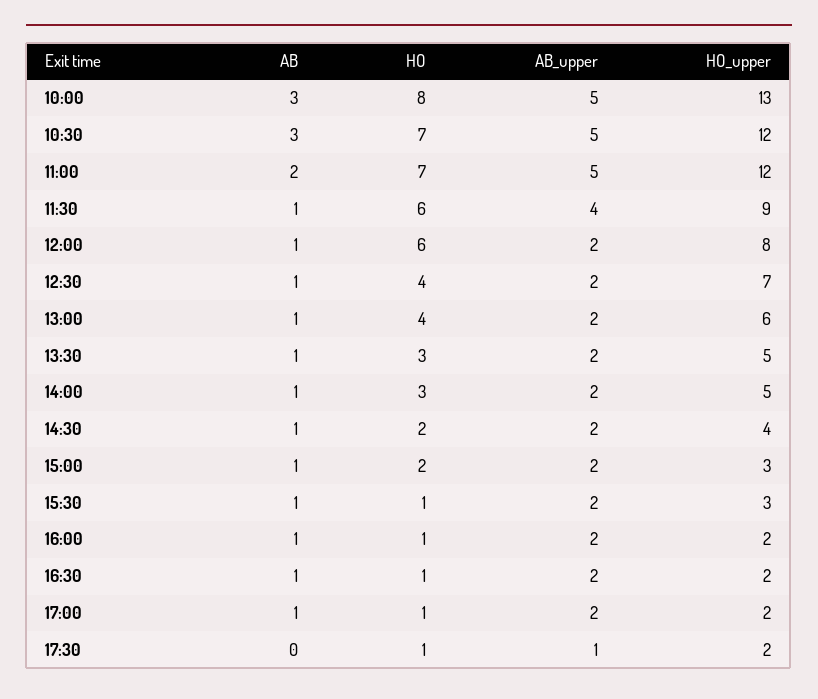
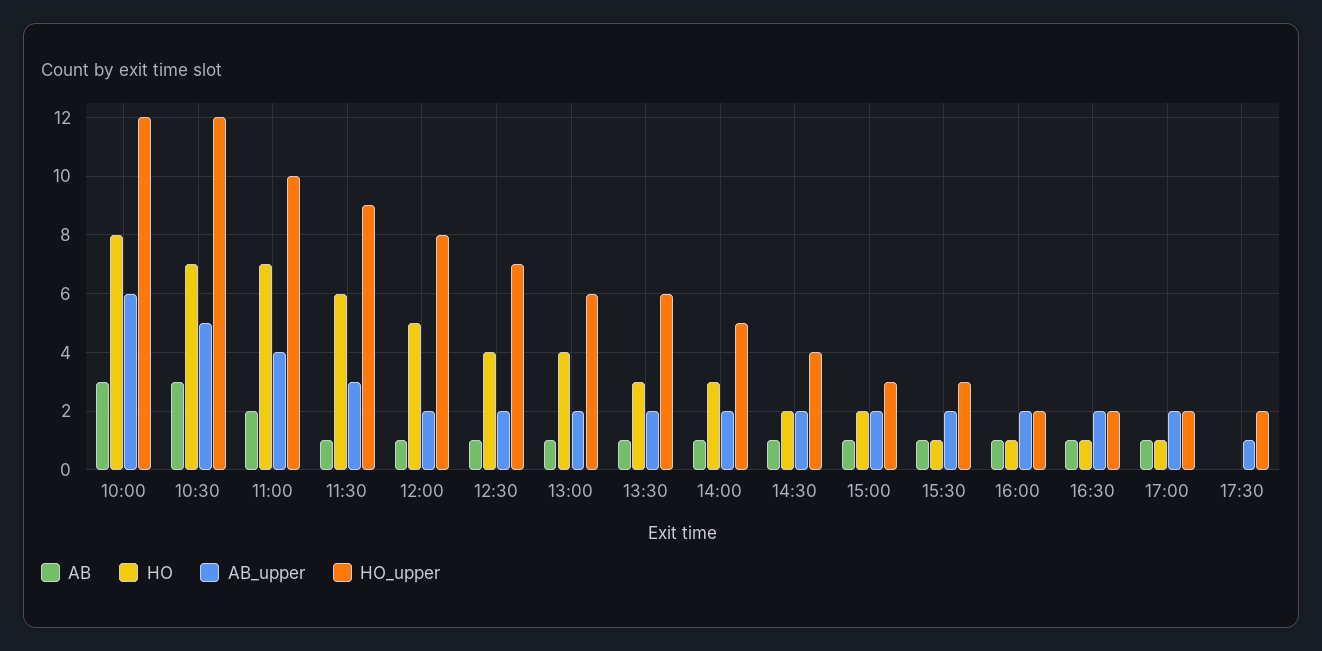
AB_upper, 10:00: 5 -> 6
HO_upper, 10:00: 13 -> 12
AB_upper, 11:00: 5 -> 4
HO_upper, 11:00: 12 -> 10
AB_upper, 11:30: 4 -> 3
HO, 12:00: 6 -> 5
HO_upper, 13:30: 5 -> 6
HO, 17:30: 1 -> 0

